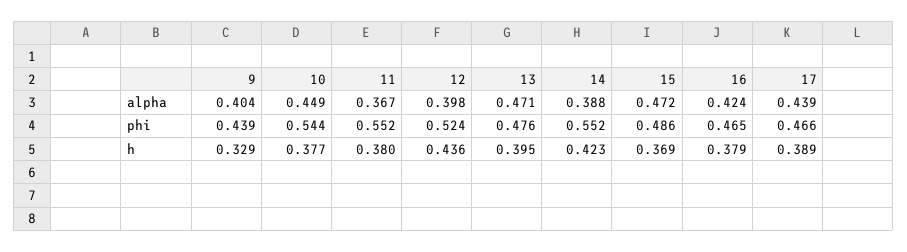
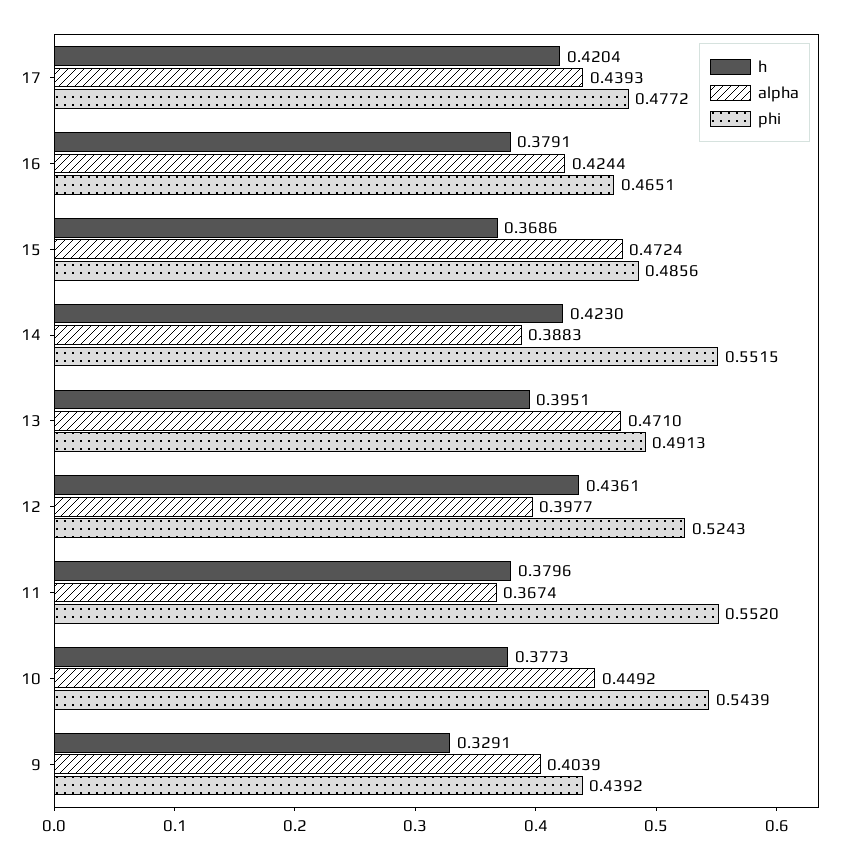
phi, 13: 0.476 -> 0.4913
phi, 17: 0.466 -> 0.4772
h, 17: 0.389 -> 0.4204

